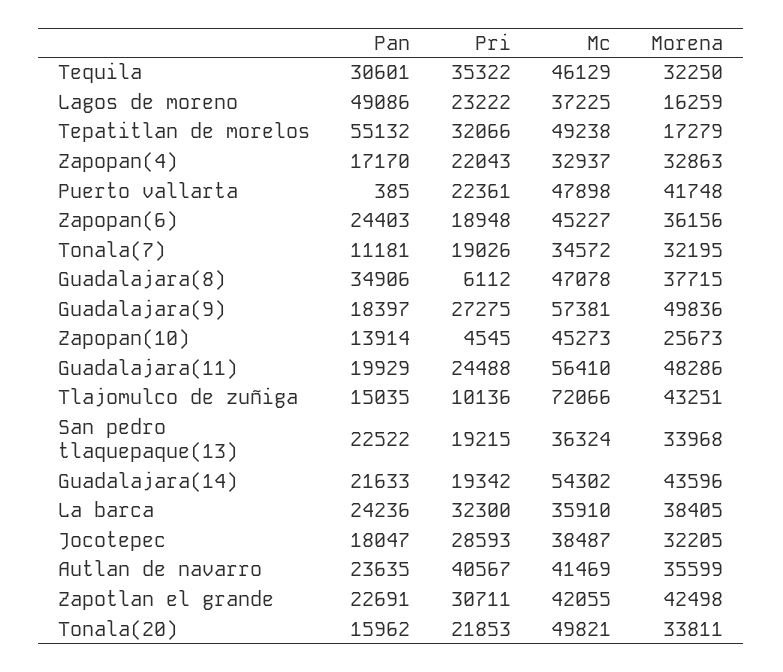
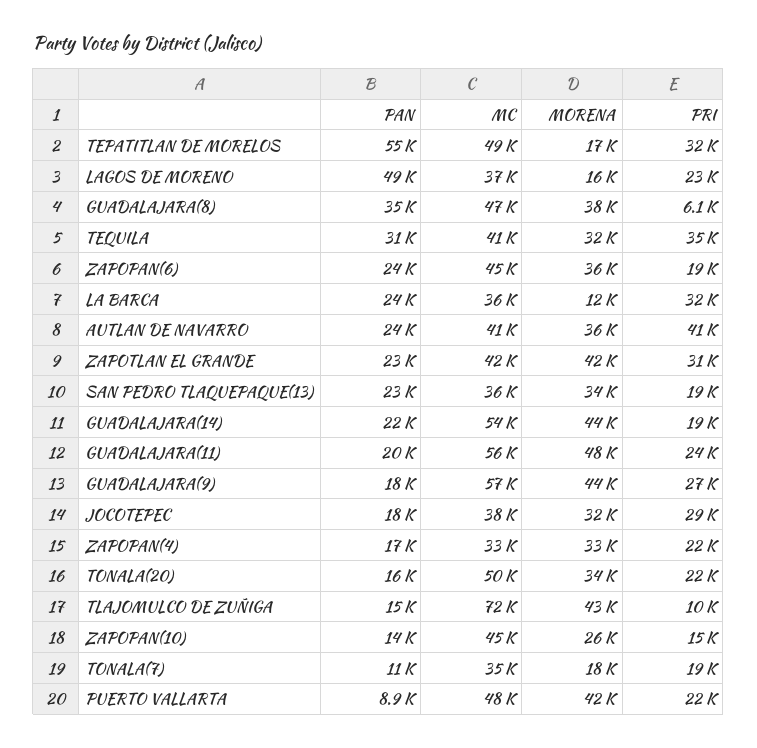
Mc, Tequila: 46129 -> 41000
Pan, Puerto vallarta: 385 -> 8900
Morena, Tonala(7): 32195 -> 18000
Morena, Guadalajara(9): 49836 -> 44000
Pri, Zapopan(10): 4545 -> 15000
Morena, La barca: 38405 -> 12000

